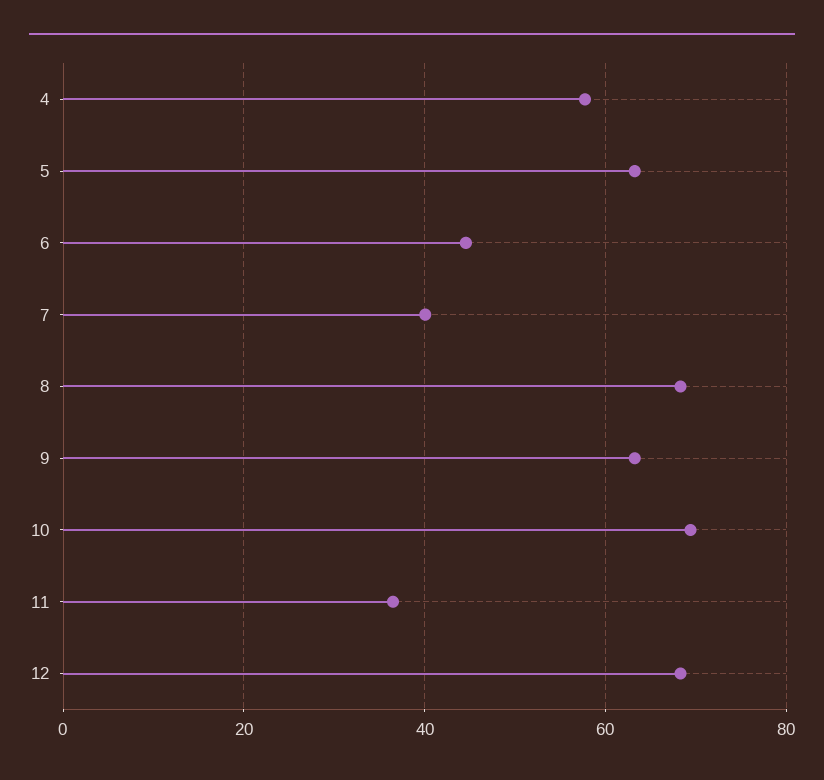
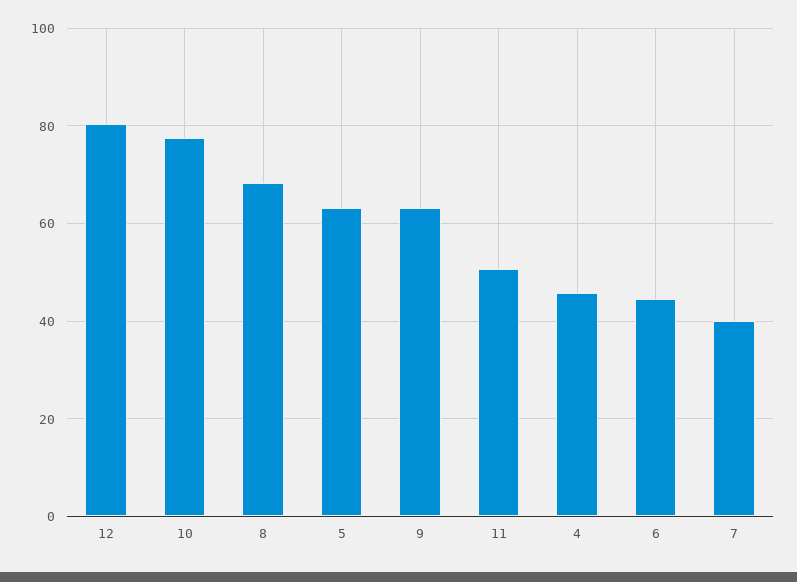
4: 58 -> 46
10: 70 -> 78
11: 36 -> 50
12: 68 -> 80

